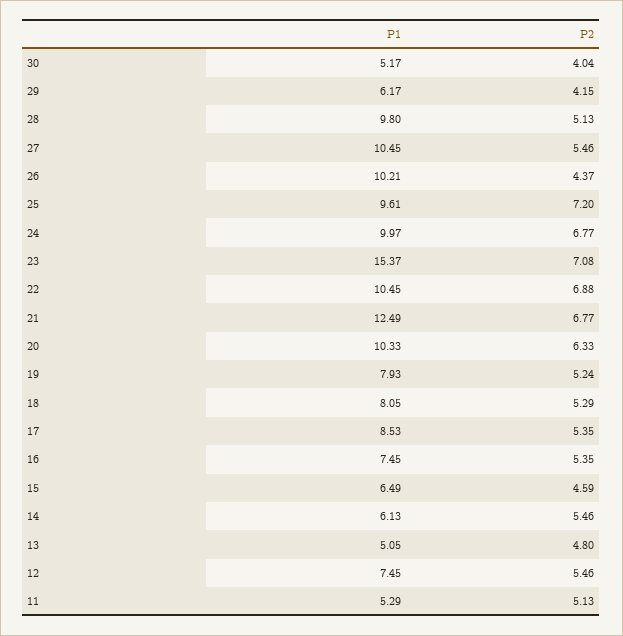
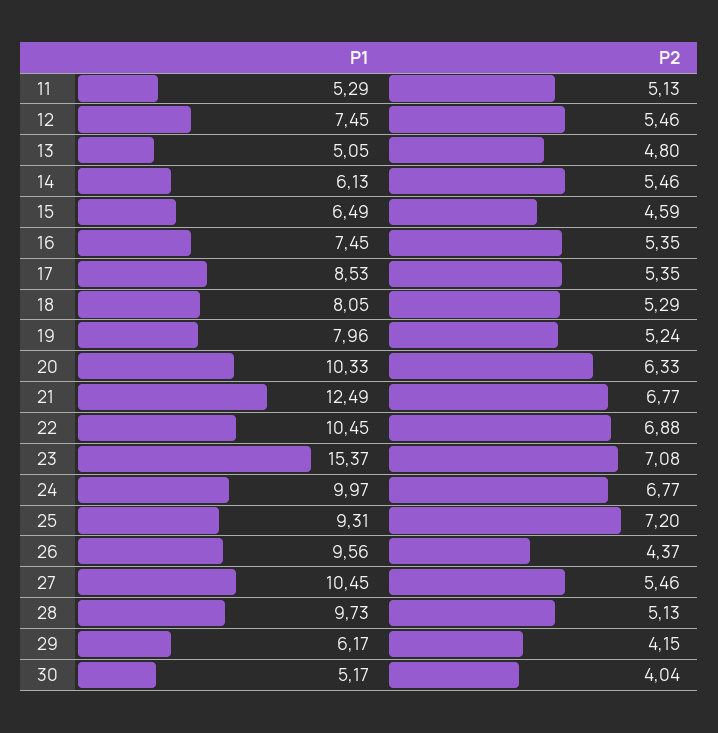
P1, 28: 9.8 -> 9.73
P1, 26: 10.21 -> 9.56
P1, 25: 9.61 -> 9.31
P1, 19: 7.93 -> 7.96

